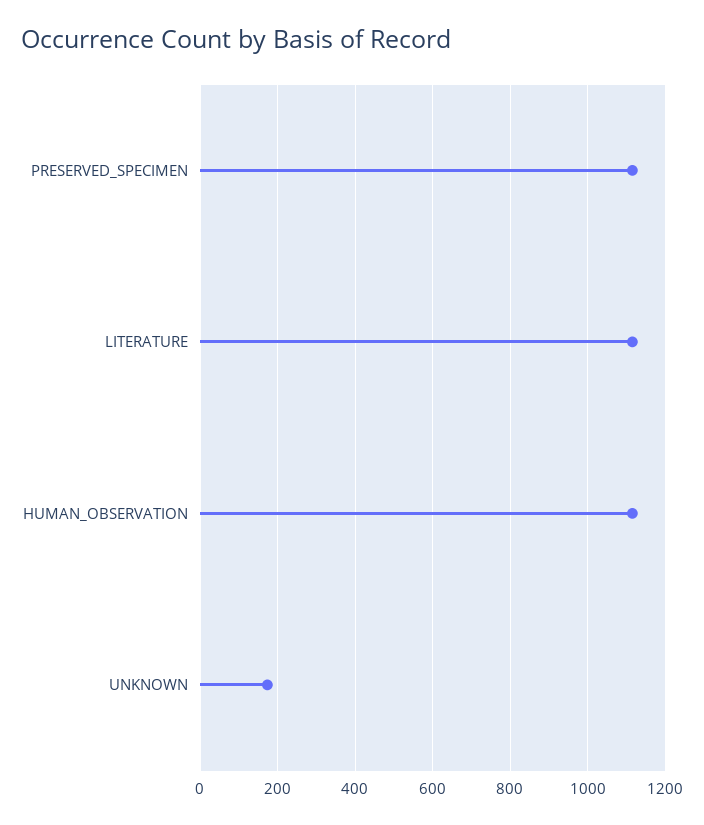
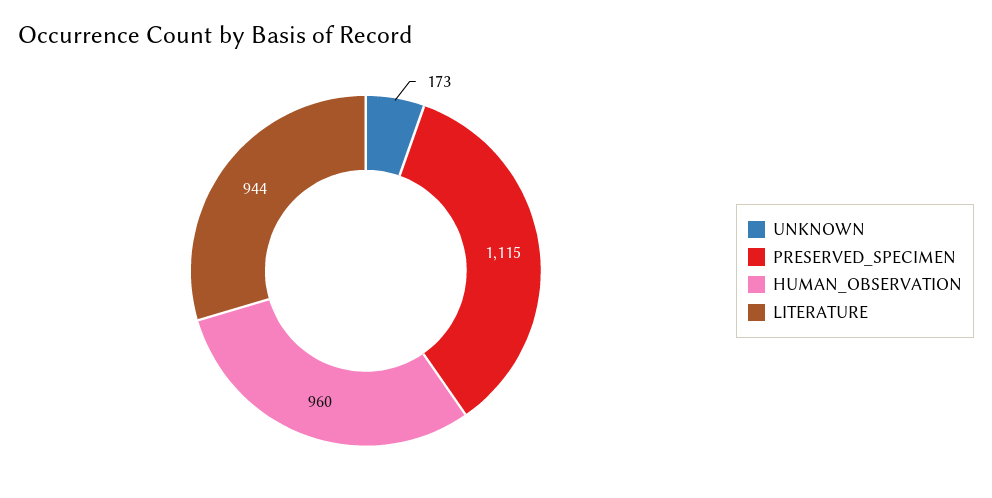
LITERATURE: 1120 -> 944
HUMAN_OBSERVATION: 1120 -> 960

